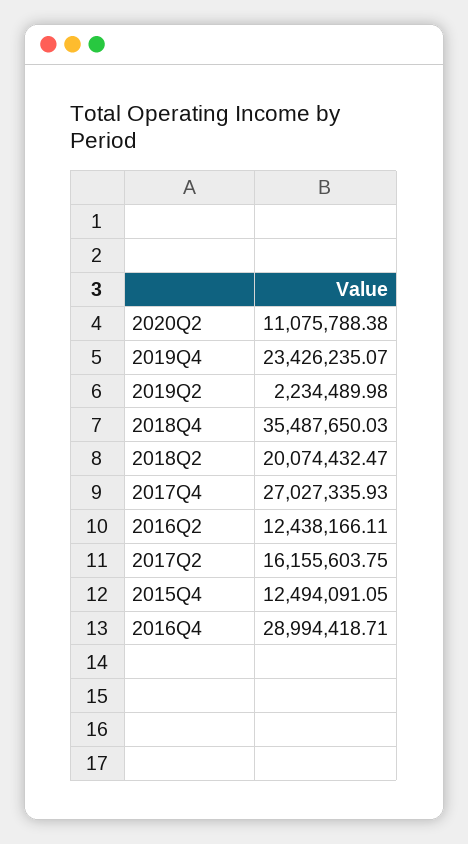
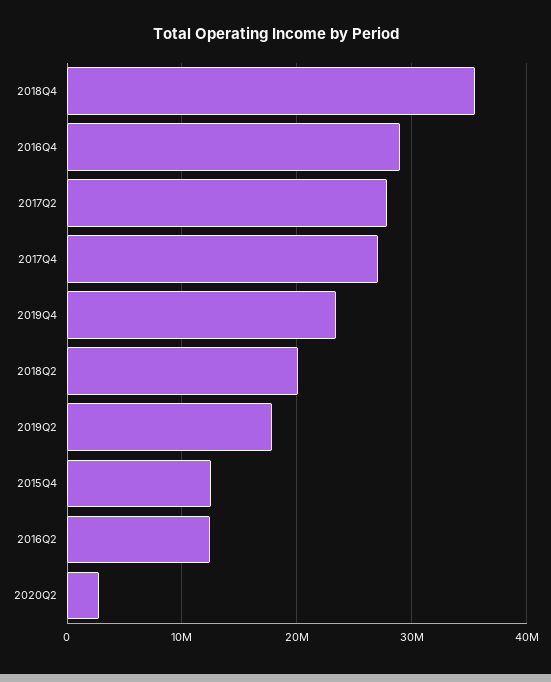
2020Q2: 11075788.38 -> 3000000
2019Q2: 2234489.98 -> 18000000
2017Q2: 16155603.75 -> 28000000

